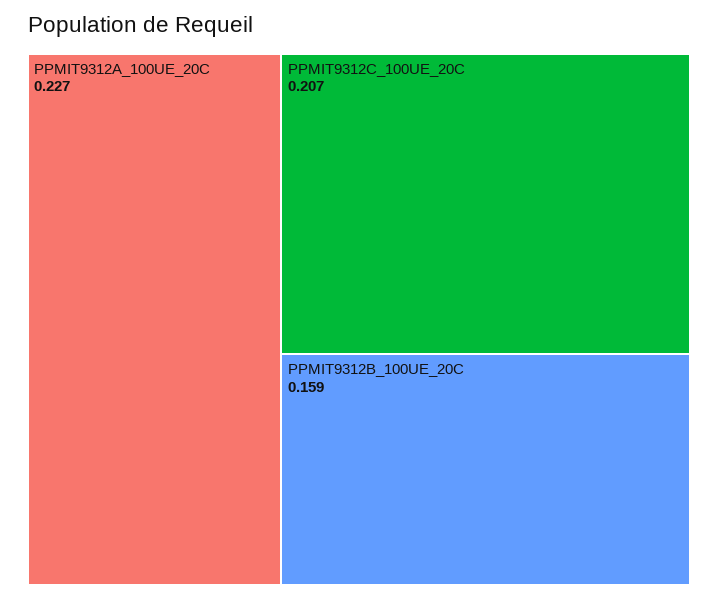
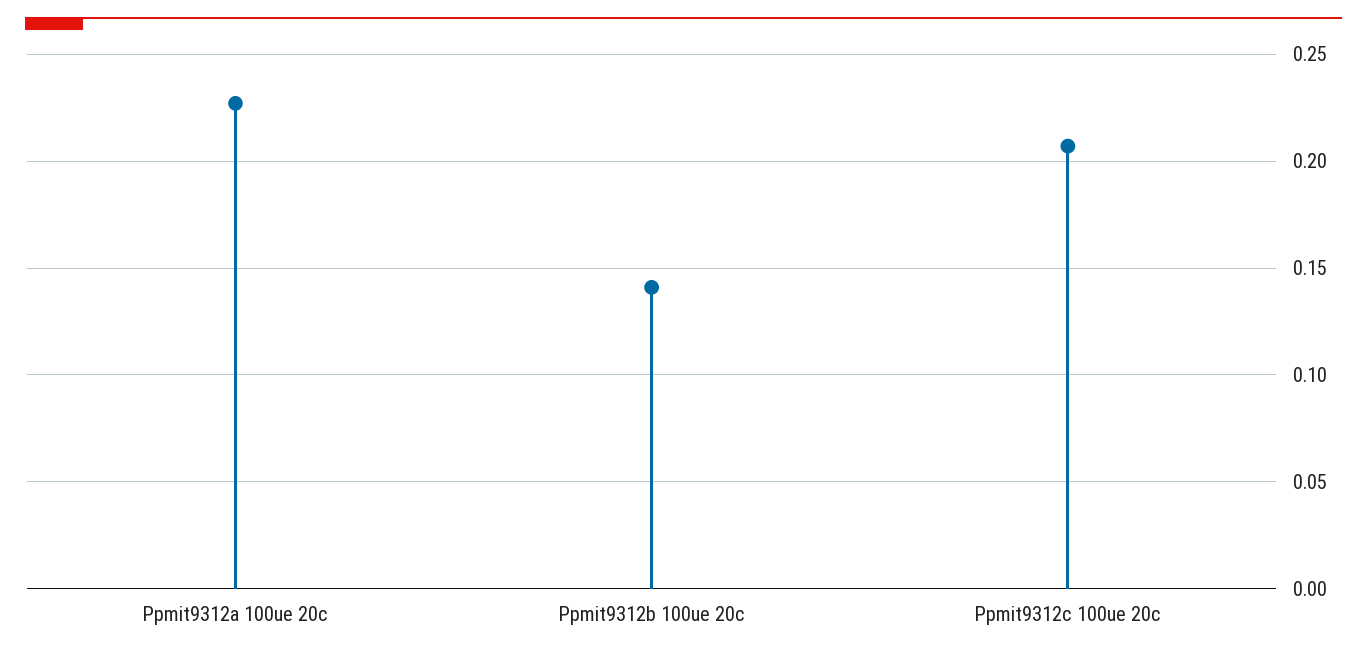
PPMIT9312B_100UE_20C: 0.159 -> 0.14

